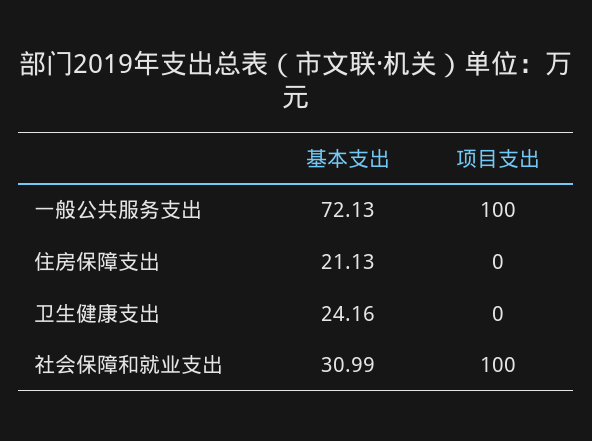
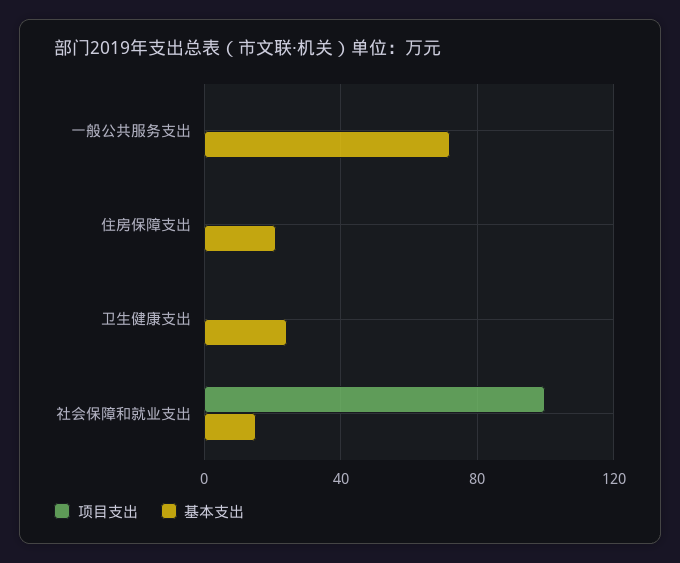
项目支出, 一般公共服务支出: 100 -> 0
基本支出, 社会保障和就业支出: 30.99 -> 15

